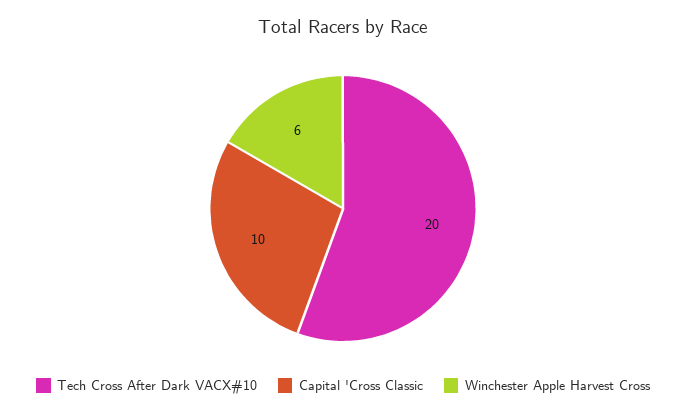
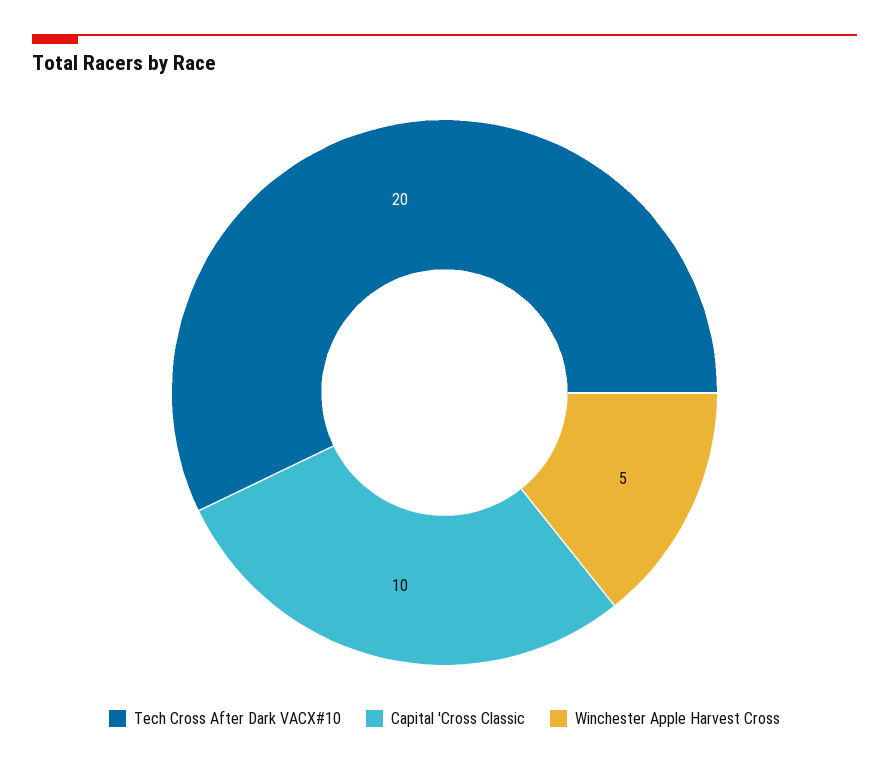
Winchester Apple Harvest Cross: 6 -> 5

